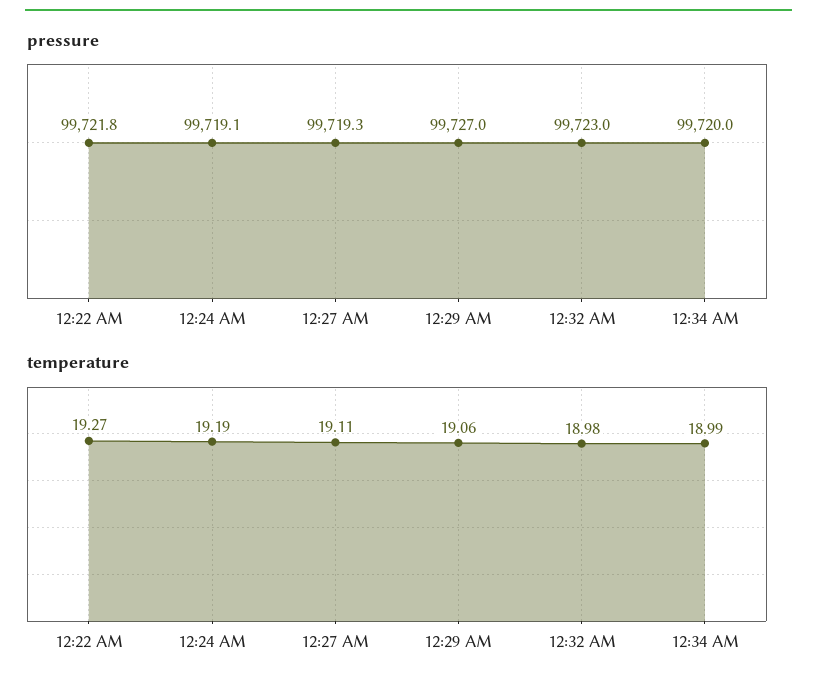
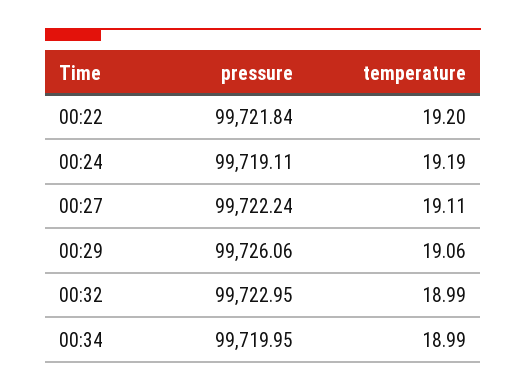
pressure, 12:27 AM: 99719.3 -> 99722.24
pressure, 12:29 AM: 99727 -> 99726.06
temperature, 12:22 AM: 19.27 -> 19.2
temperature, 12:32 AM: 18.98 -> 18.99

